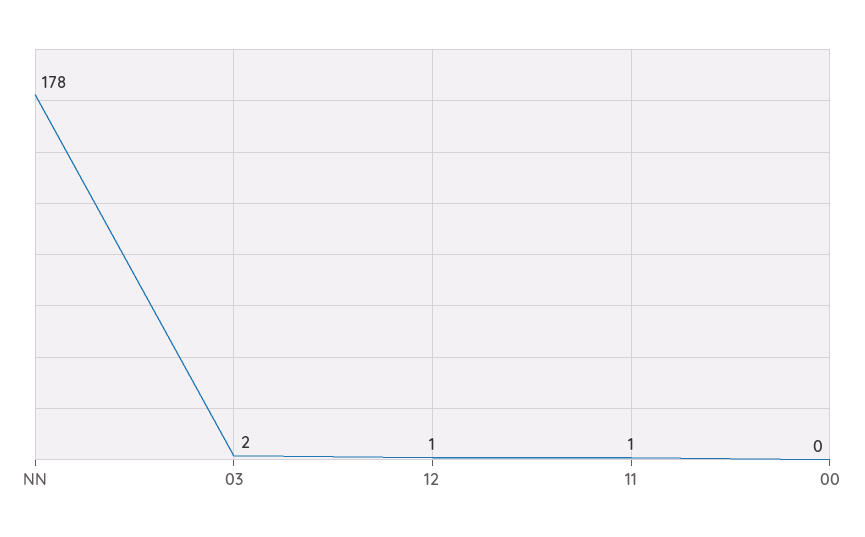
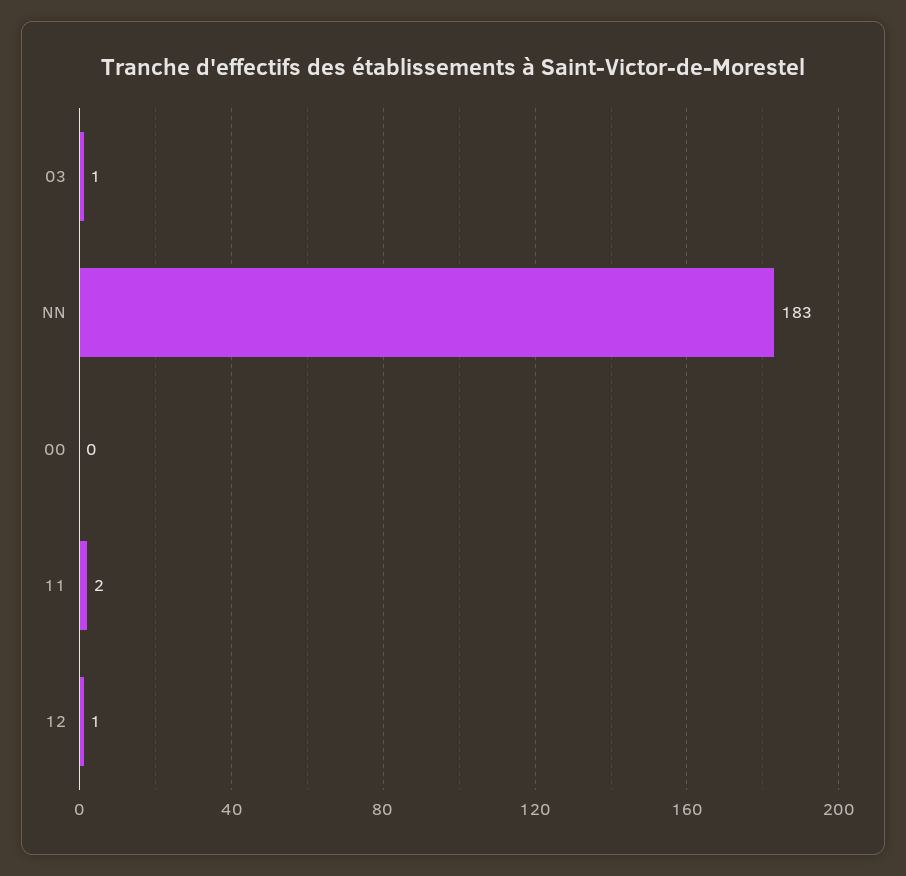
NN: 178 -> 183
03: 2 -> 1
11: 1 -> 2

